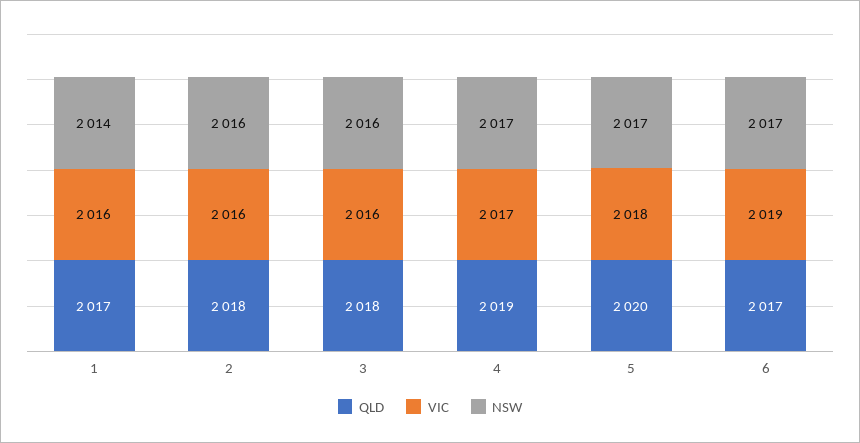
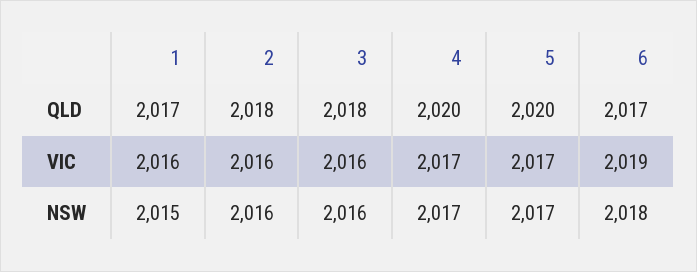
NSW, 1: 2014 -> 2015
QLD, 4: 2019 -> 2020
VIC, 5: 2018 -> 2017
NSW, 6: 2017 -> 2018

